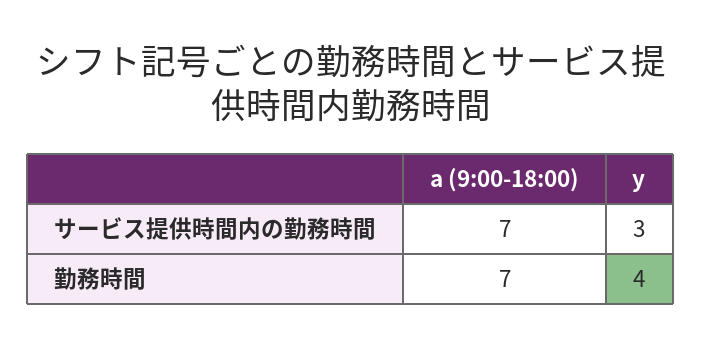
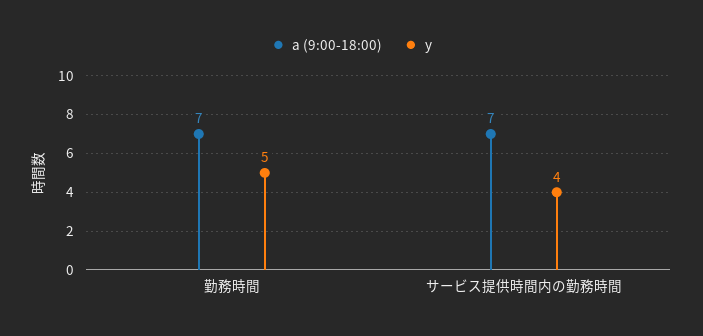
y, サービス提供時間内の勤務時間: 3 -> 4
y, 勤務時間: 4 -> 5

